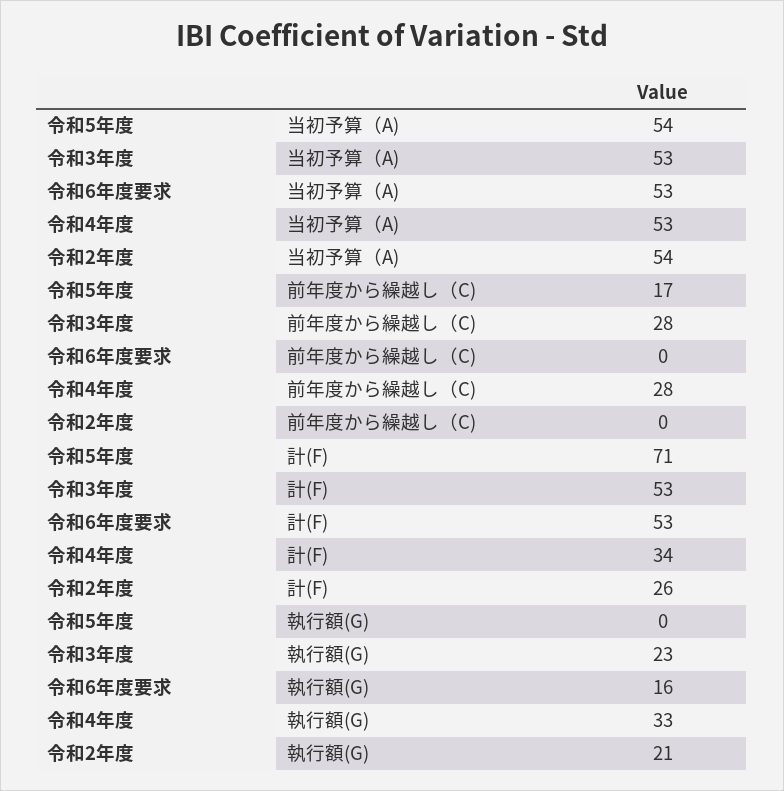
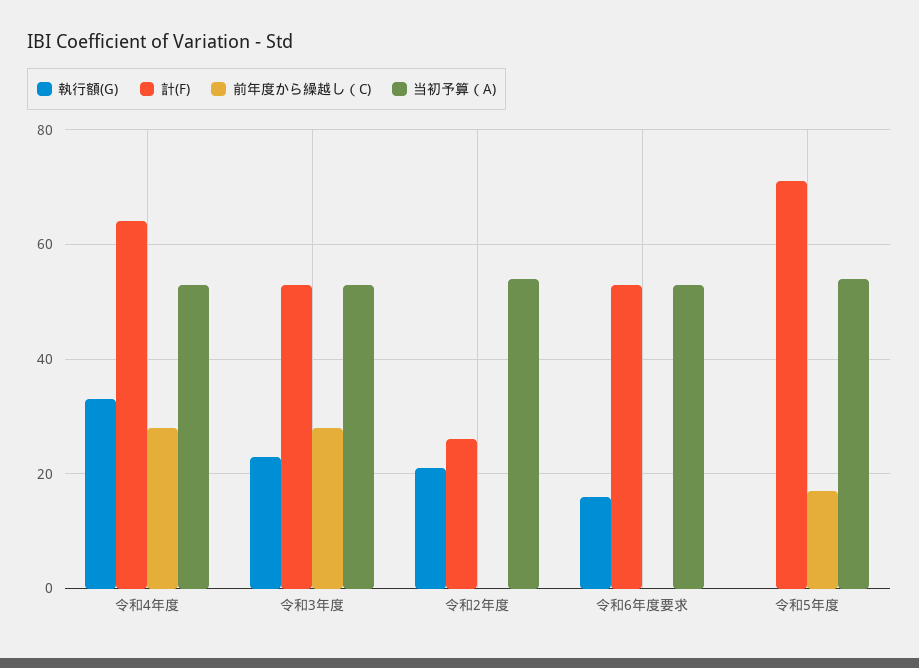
計(F), 令和4年度: 34 -> 65

